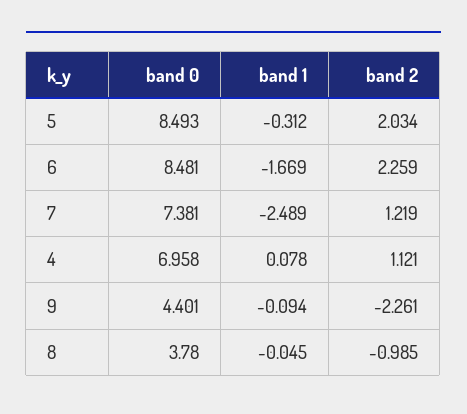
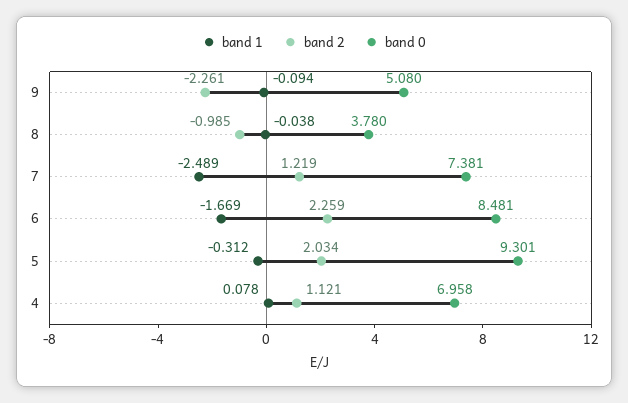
band 0, 5: 8.493 -> 9.301
band 0, 9: 4.401 -> 5.08
band 1, 8: -0.045 -> -0.038

